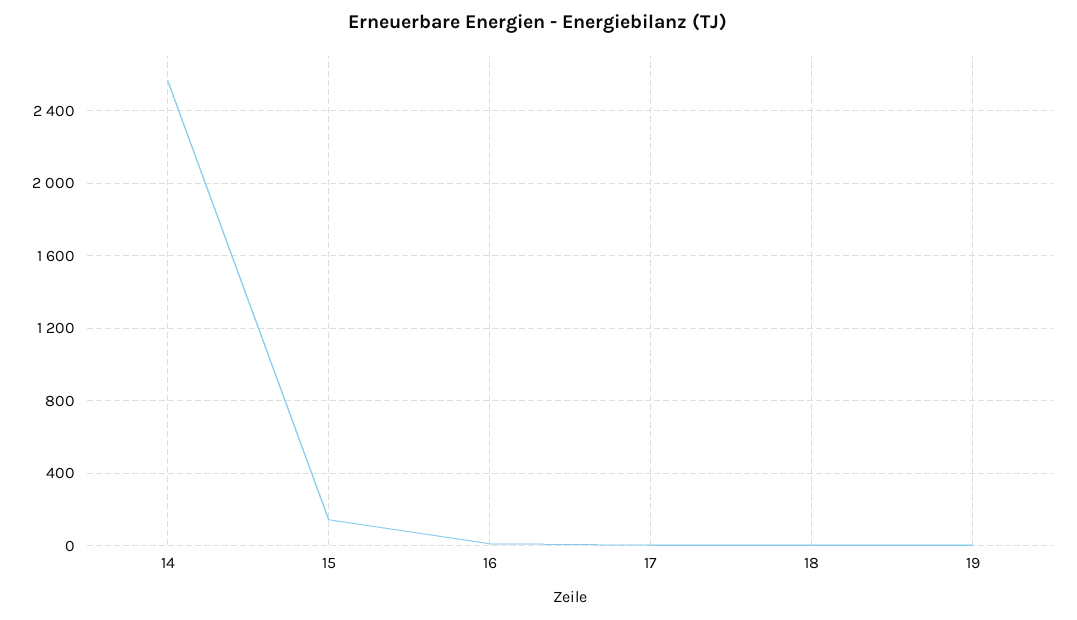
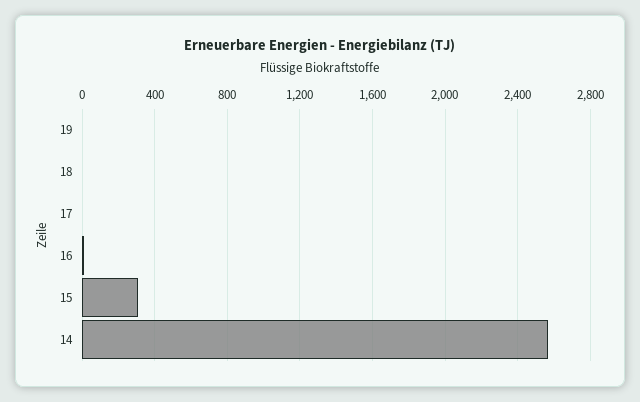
15: 150 -> 300

